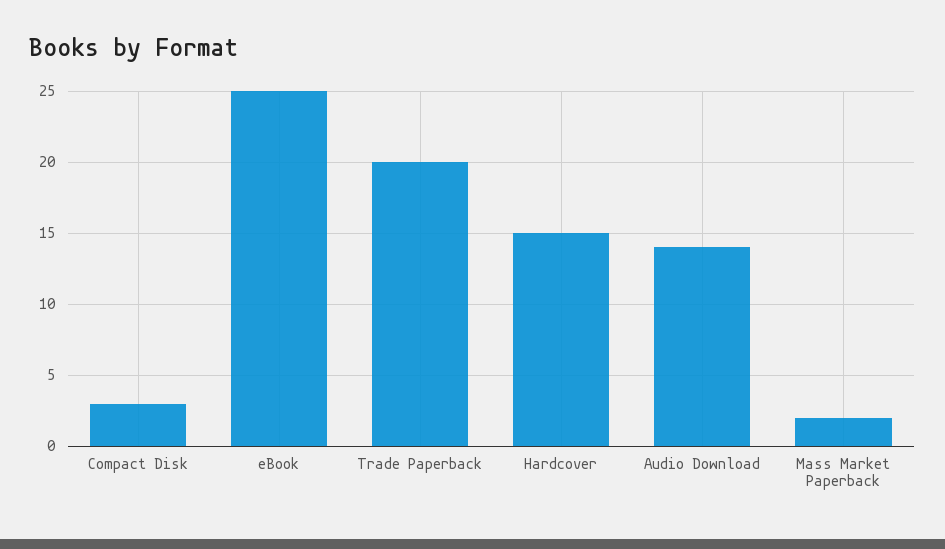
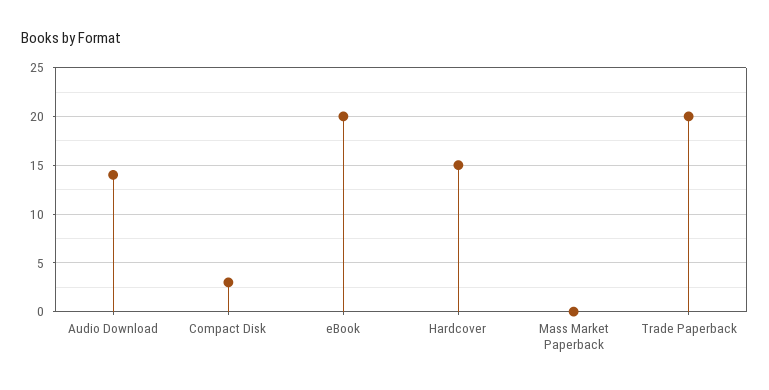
eBook: 25 -> 20
Mass Market Paperback: 2 -> 0

